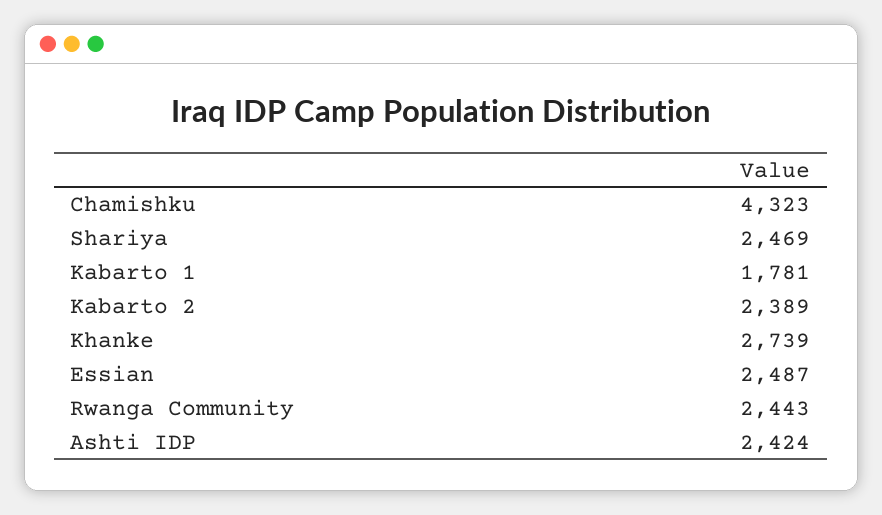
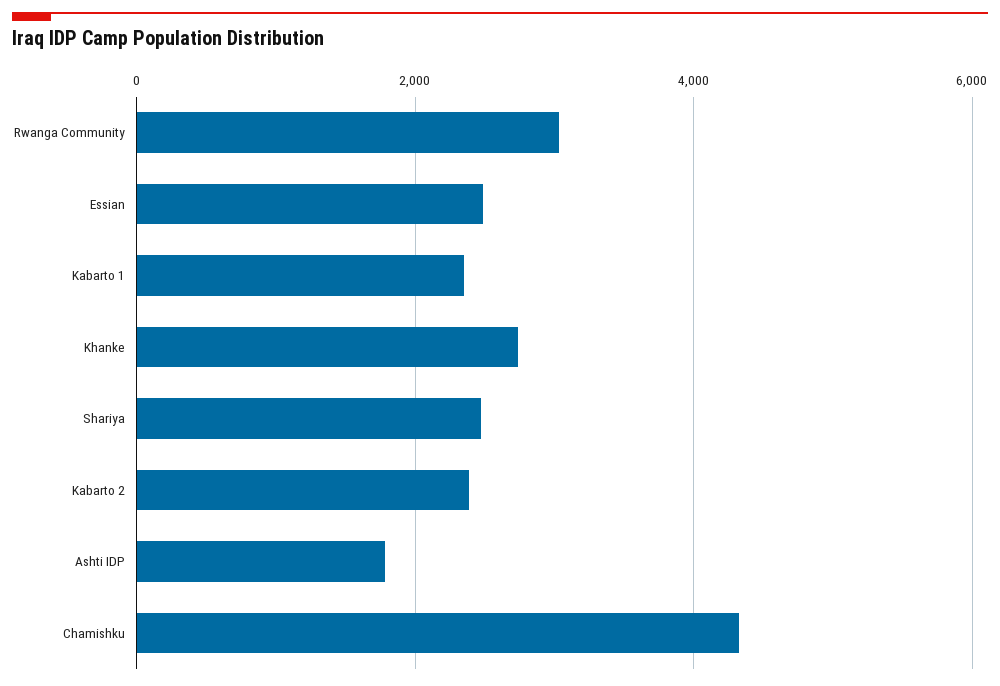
Kabarto 1: 1781 -> 2400
Rwanga Community: 2443 -> 3000
Ashti IDP: 2424 -> 1800

